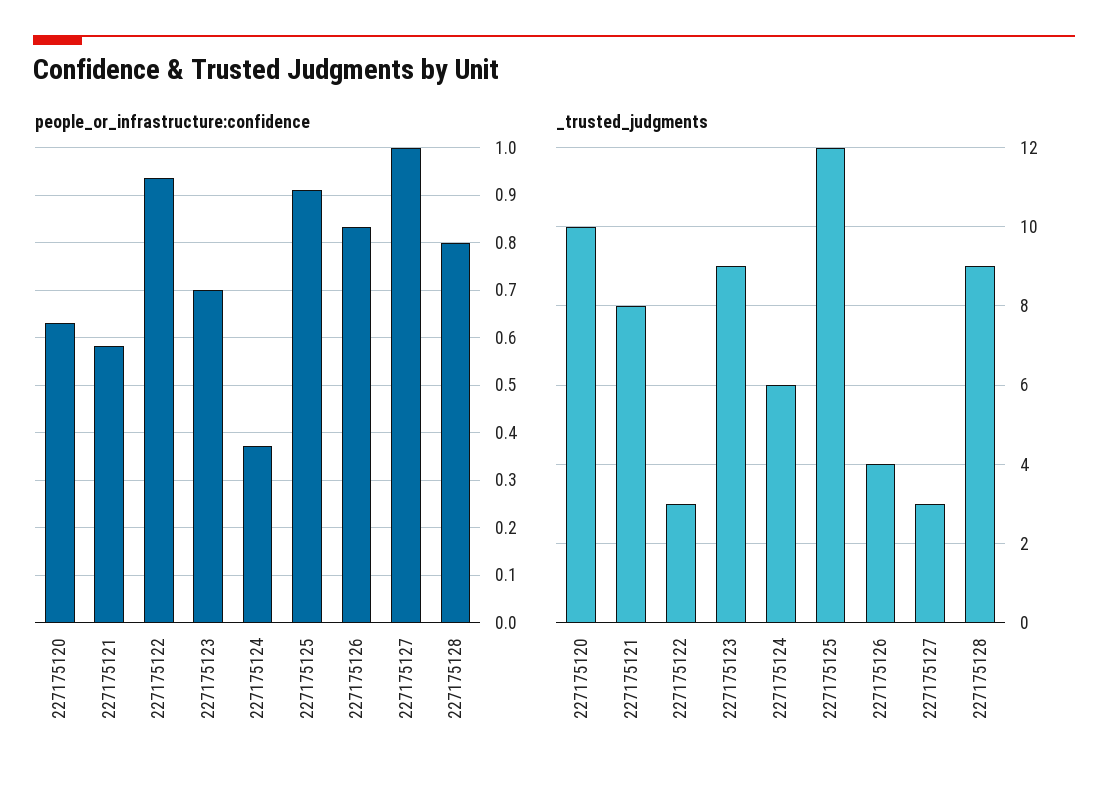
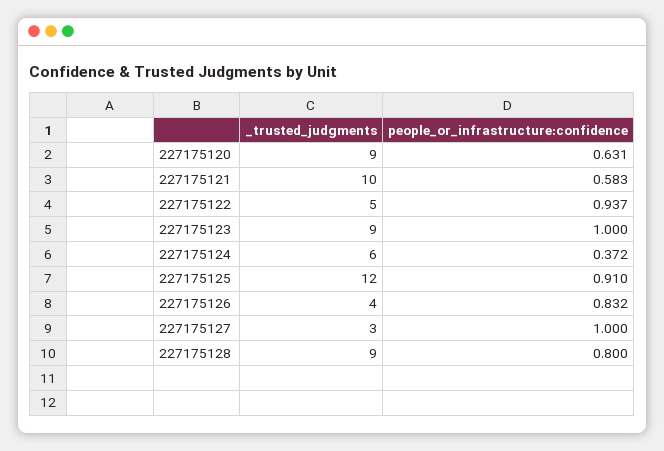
people_or_infrastructure:confidence, 227175123: 0.7 -> 1
_trusted_judgments, 227175120: 10 -> 9
_trusted_judgments, 227175121: 8 -> 10
_trusted_judgments, 227175122: 3 -> 5

